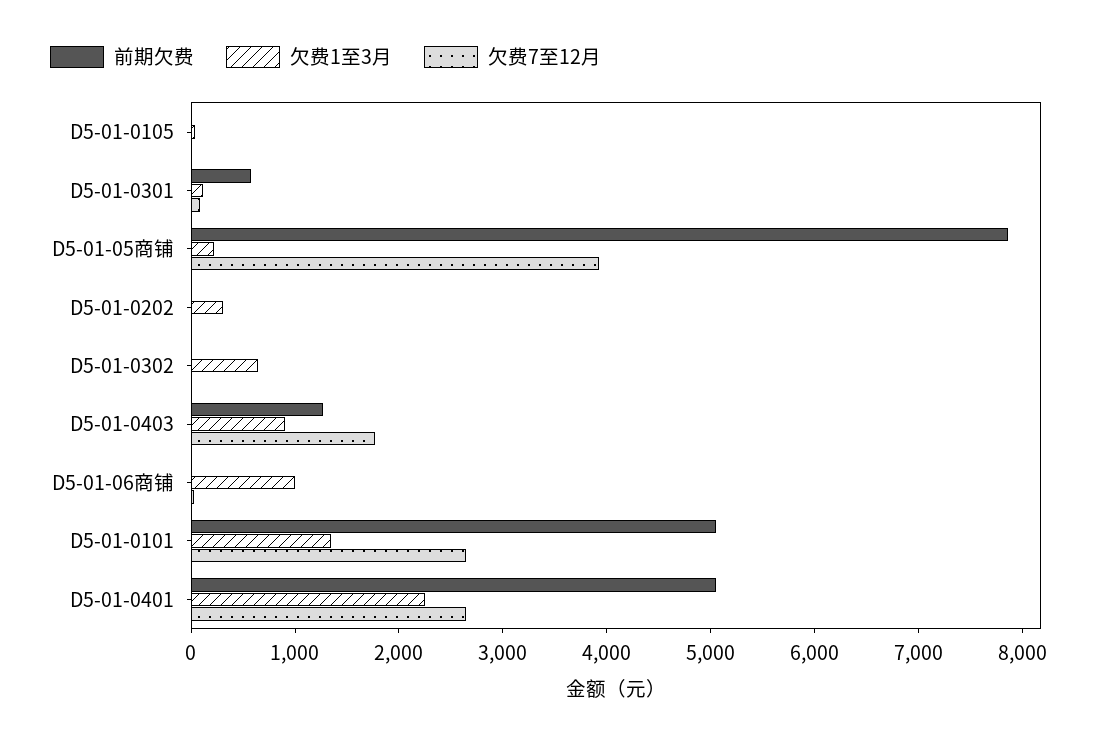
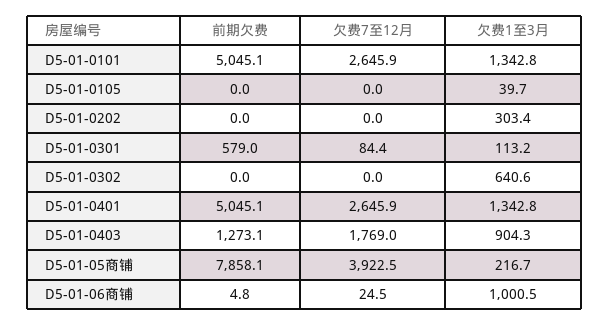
欠费1至3月, D5-01-0401: 2200 -> 1342.8

